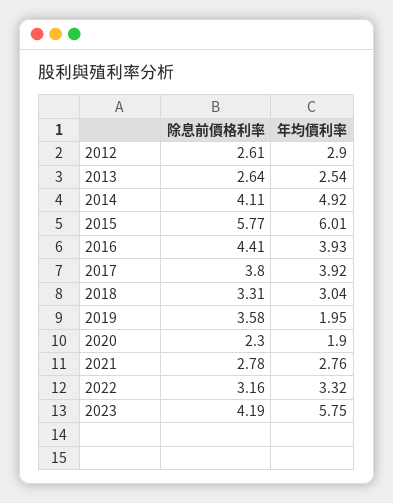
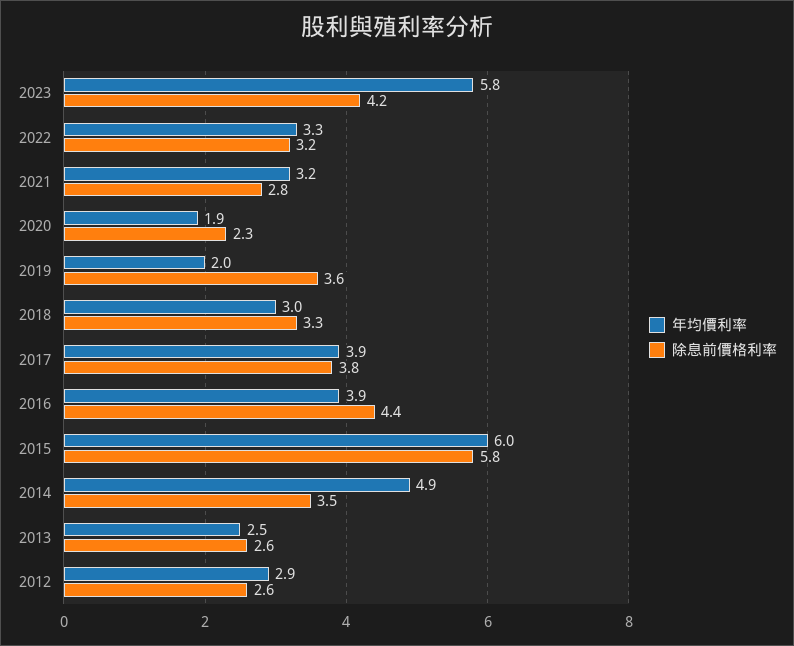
除息前價格利率, 2014: 4.11 -> 3.5
年均價利率, 2021: 2.76 -> 3.2

